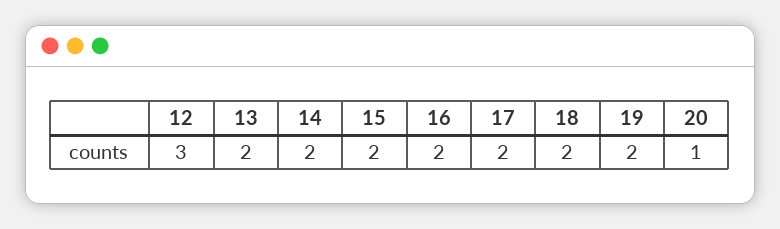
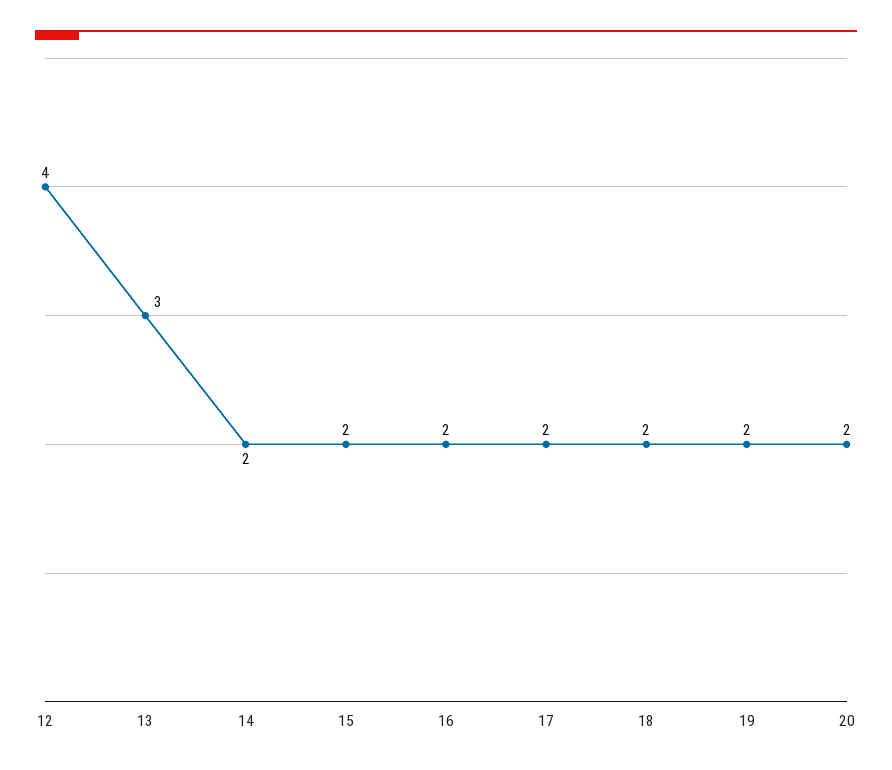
12: 3 -> 4
13: 2 -> 3
20: 1 -> 2

